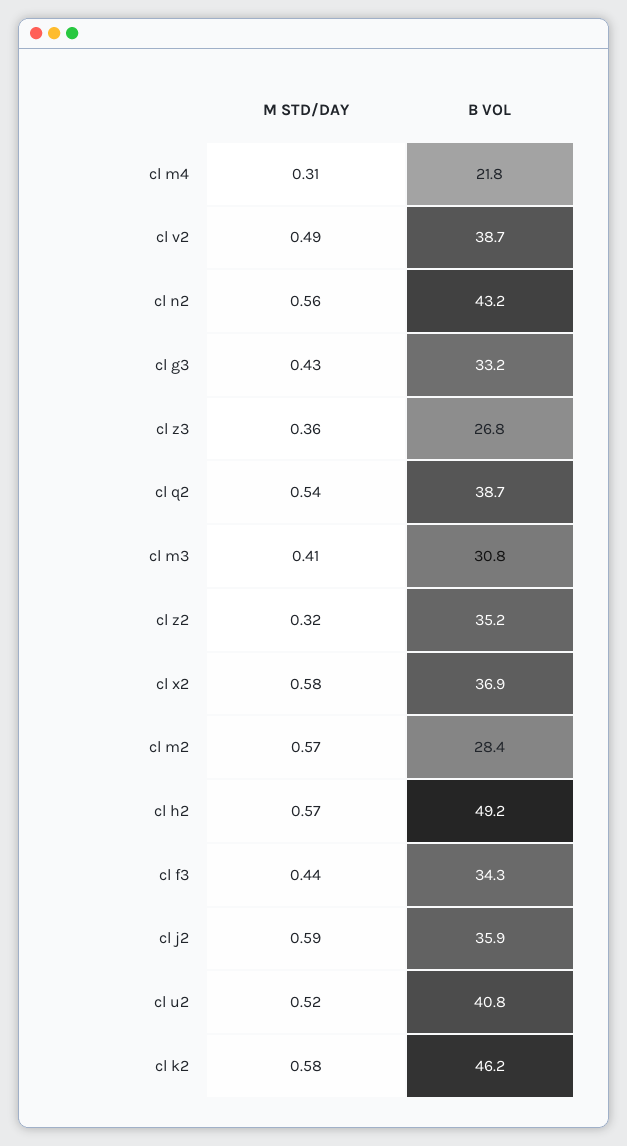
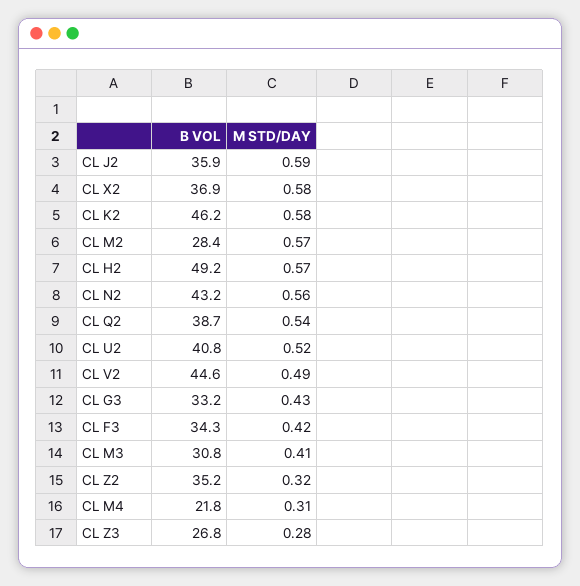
B VOL, cl v2: 38.7 -> 44.6
M STD/DAY, cl z3: 0.36 -> 0.28
M STD/DAY, cl f3: 0.44 -> 0.42

